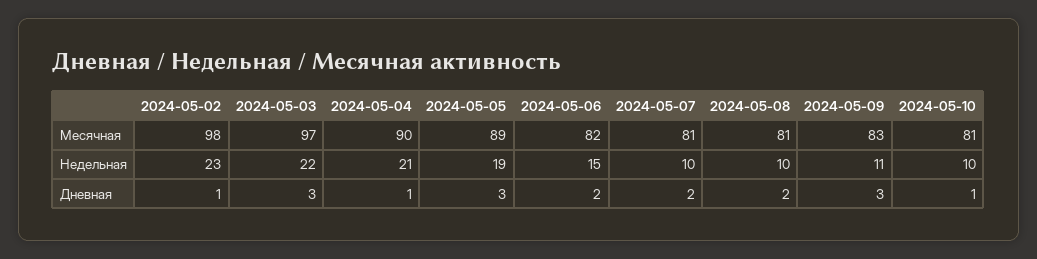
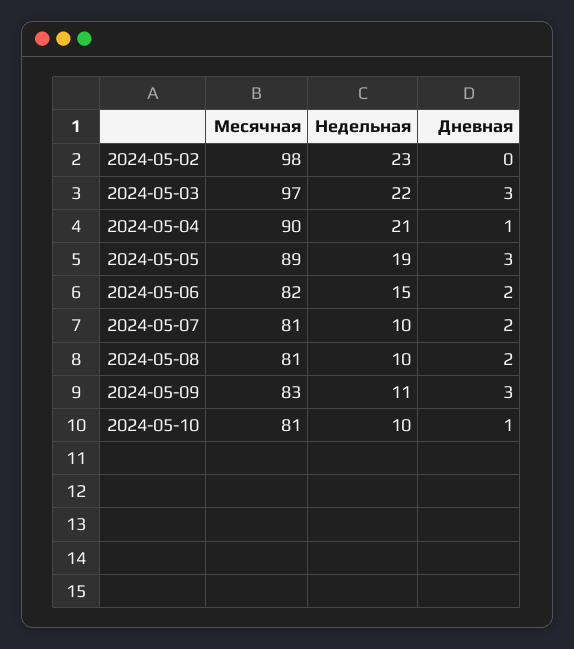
2024-05-02, Дневная: 1 -> 0

